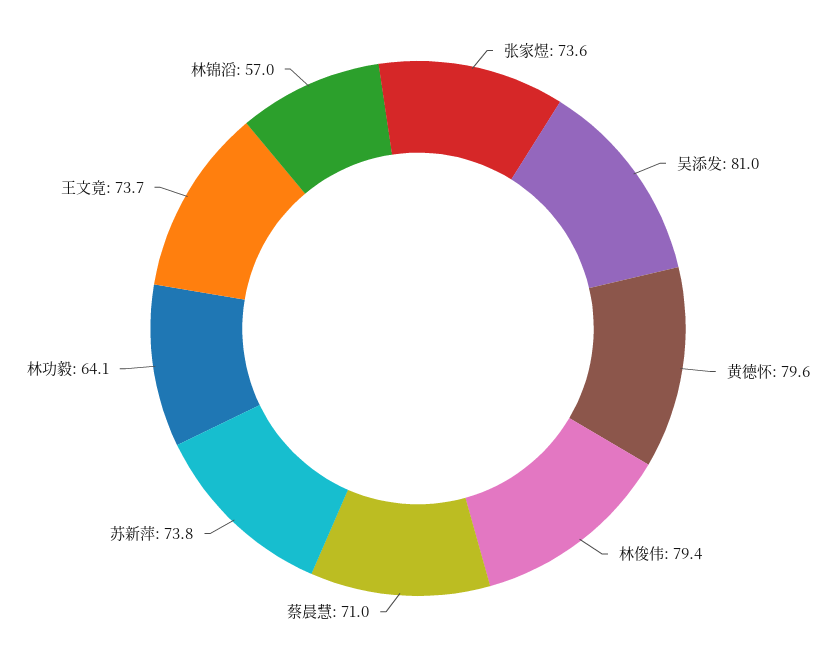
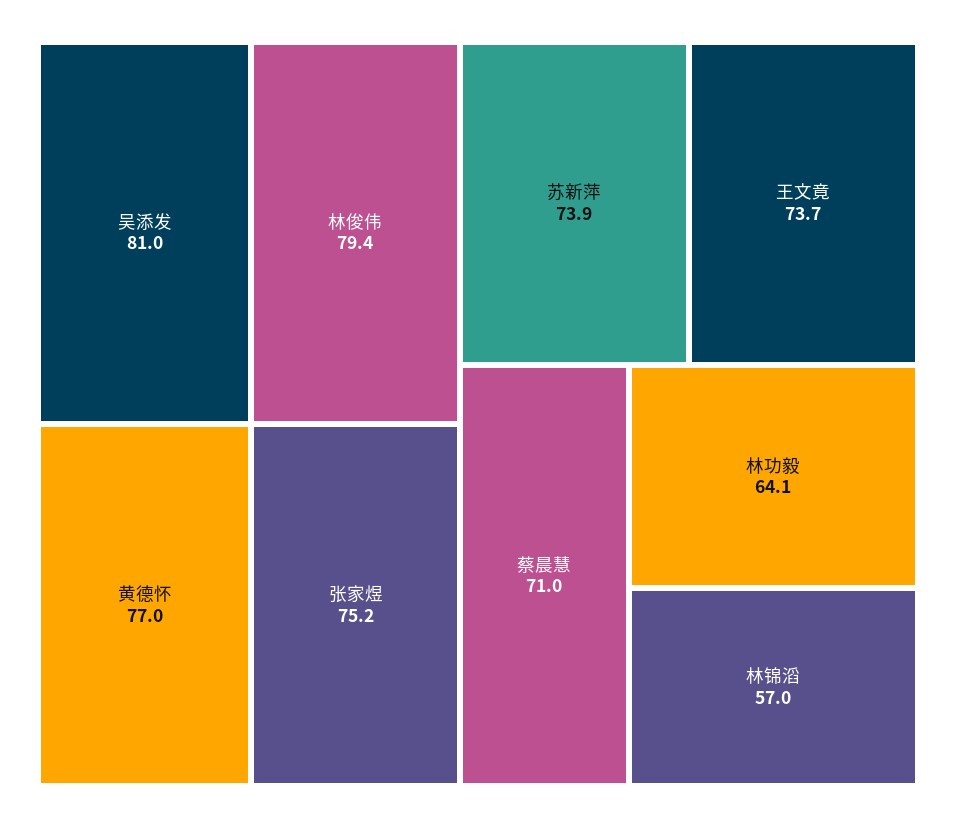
张家煜: 73.6 -> 75.2
黄德怀: 79.6 -> 77
苏新萍: 73.8 -> 73.9

